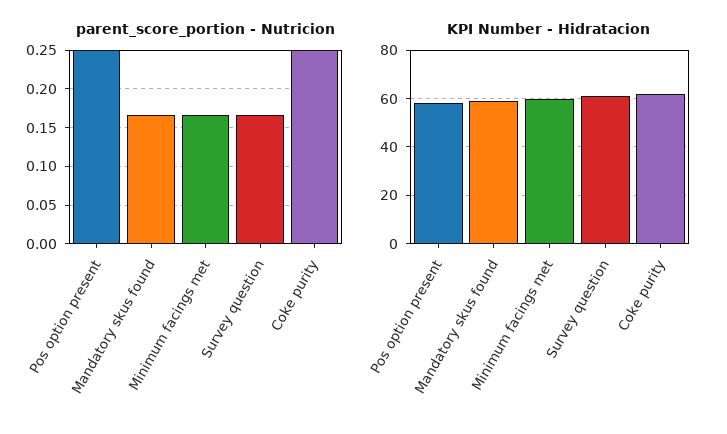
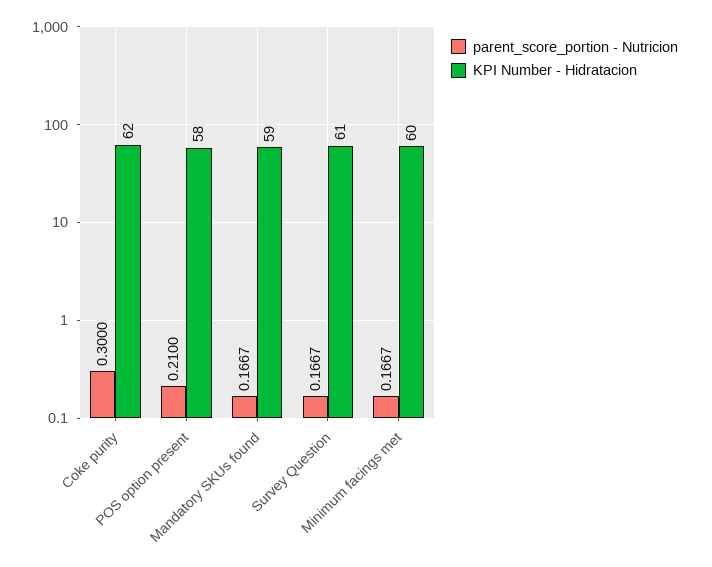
parent_score_portion - Nutricion, Pos option present: 0.25 -> 0.21
parent_score_portion - Nutricion, Coke purity: 0.25 -> 0.3

